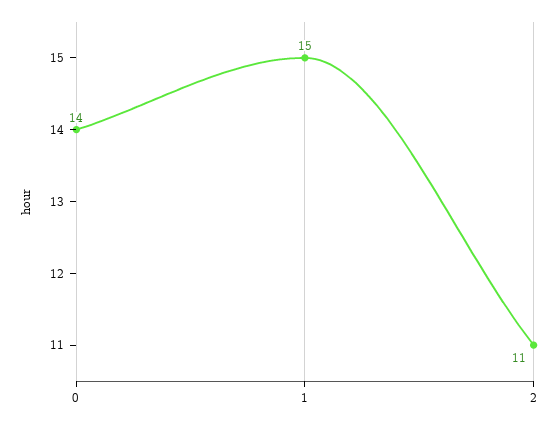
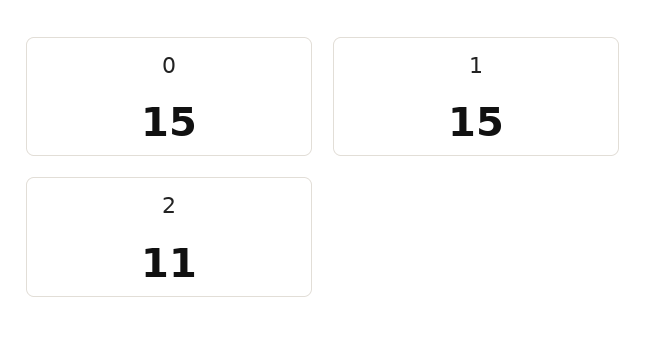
0: 14 -> 15

